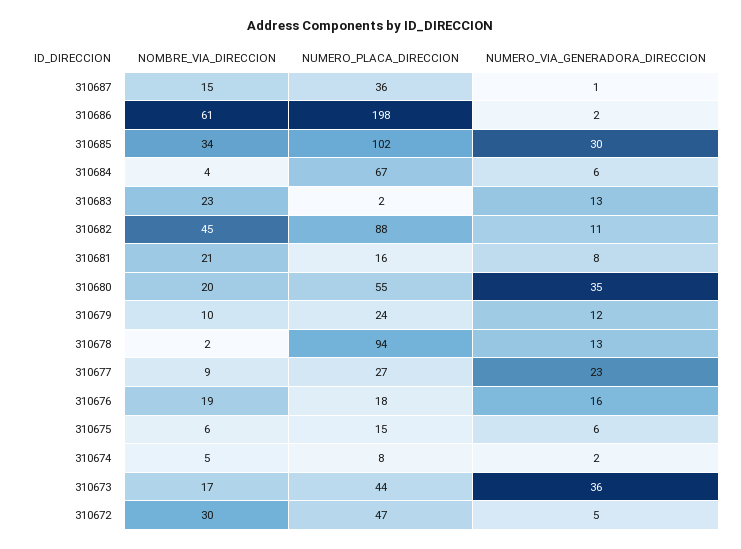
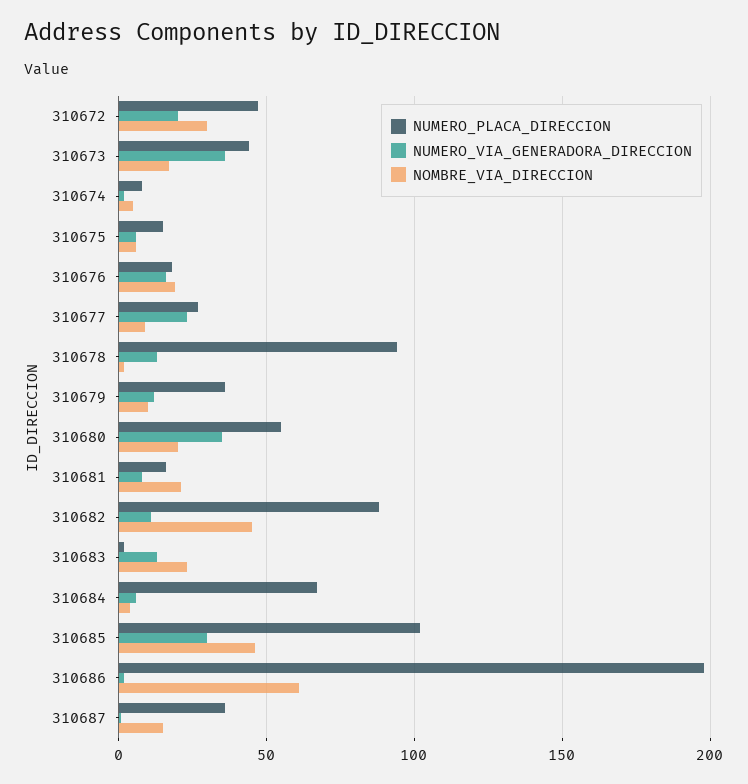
NOMBRE_VIA_DIRECCION, 310685: 34 -> 45
NUMERO_PLACA_DIRECCION, 310679: 24 -> 35
NUMERO_VIA_GENERADORA_DIRECCION, 310672: 5 -> 20

